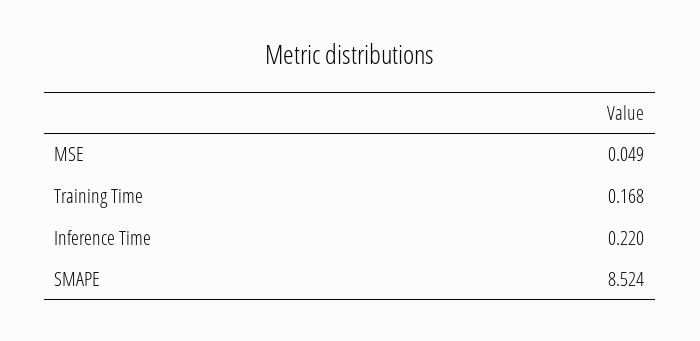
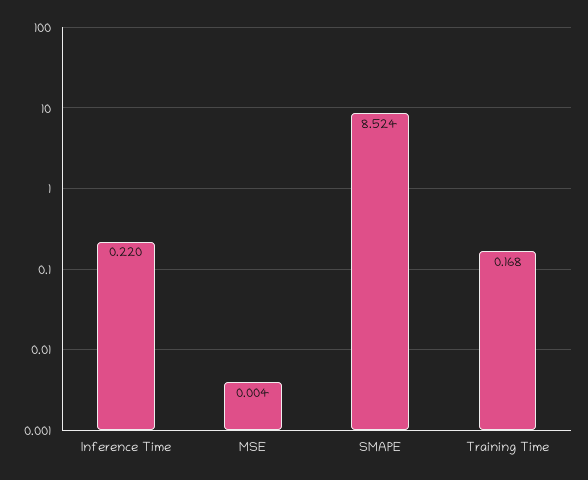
MSE: 0.049 -> 0.004

